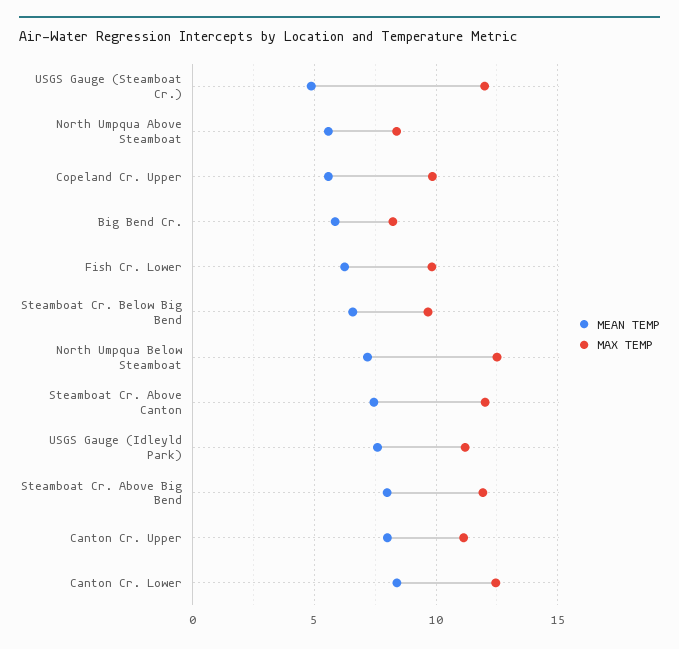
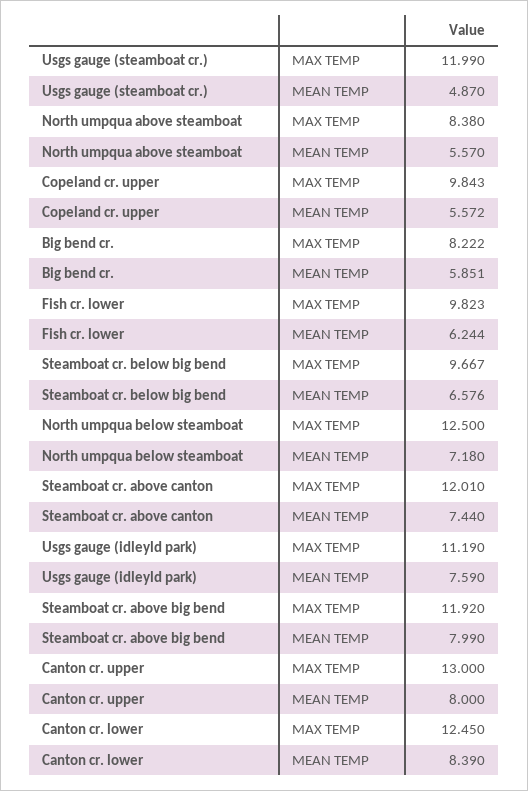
MAX TEMP, Canton Cr. Upper: 11 -> 13

